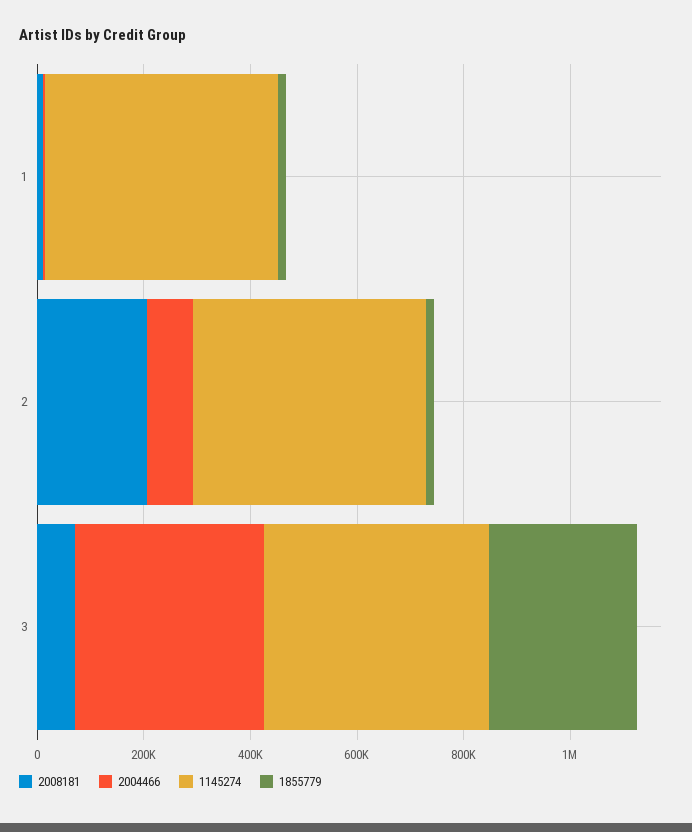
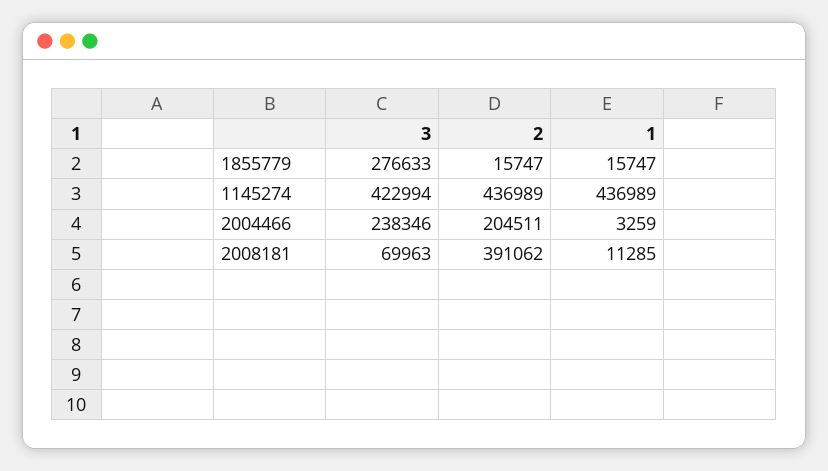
2008181, 2: 200000 -> 391062
2004466, 2: 100000 -> 204511
2004466, 3: 350000 -> 238346

